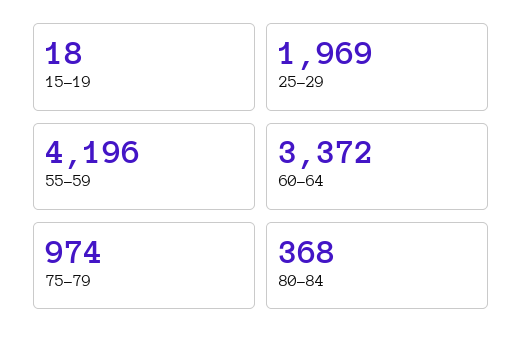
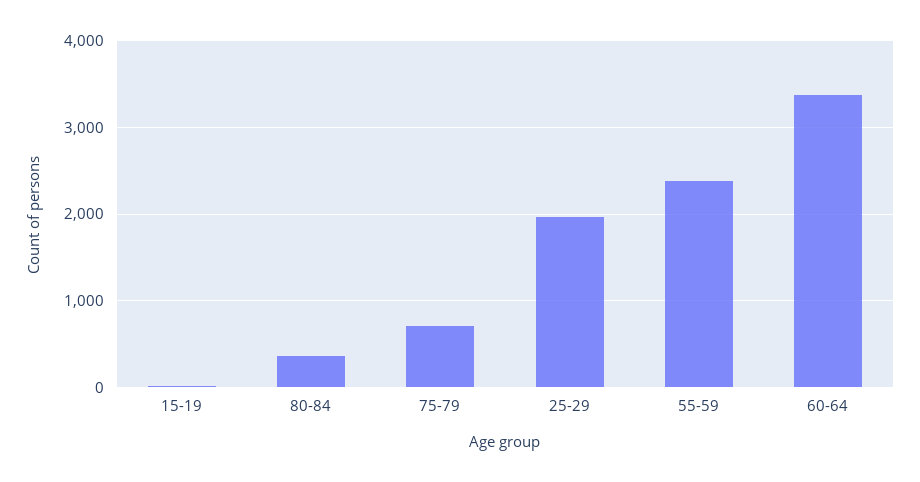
55-59: 4196 -> 2400
75-79: 974 -> 700

